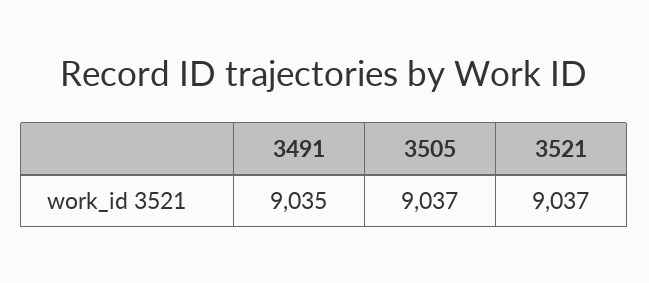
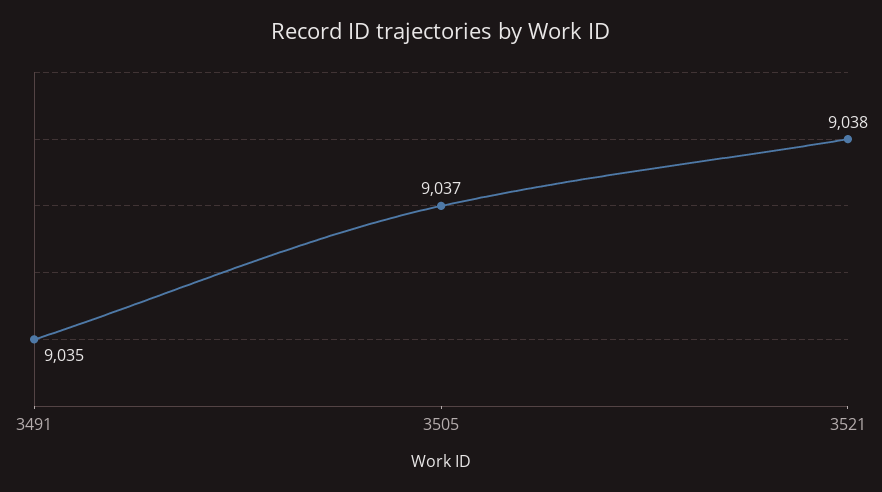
3521: 9037 -> 9038

